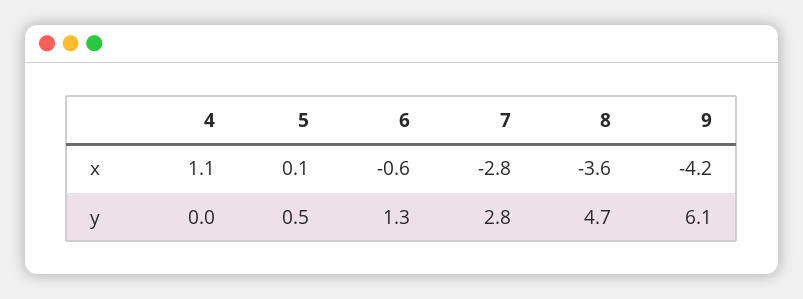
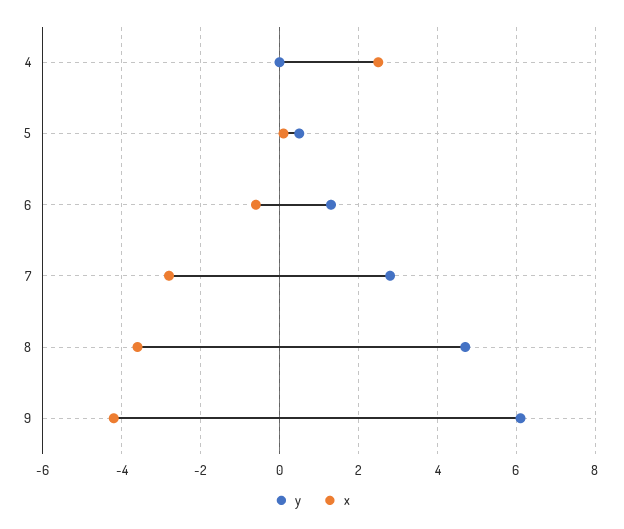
x, 4: 1.1 -> 2.5

